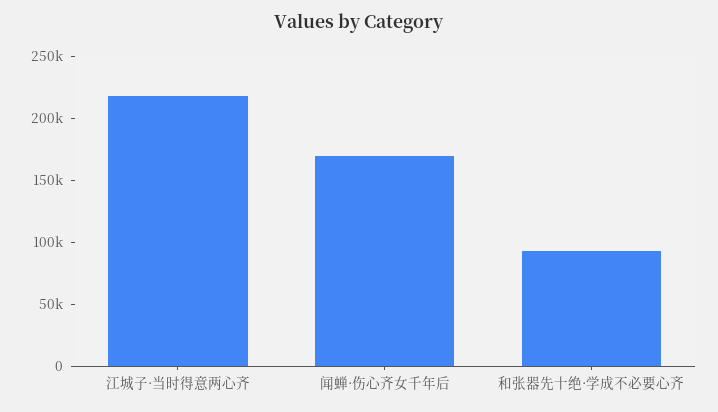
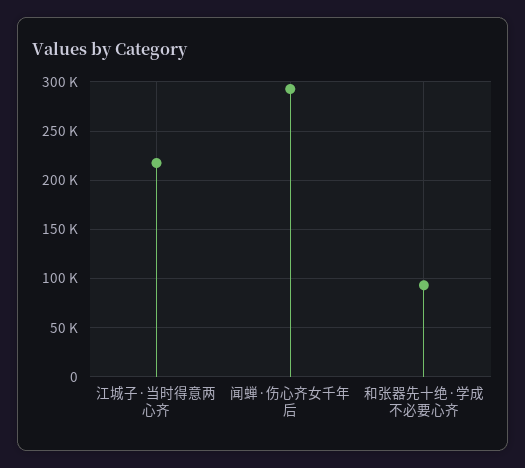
闻蝉·伤心齐女千年后: 170000 -> 290000

